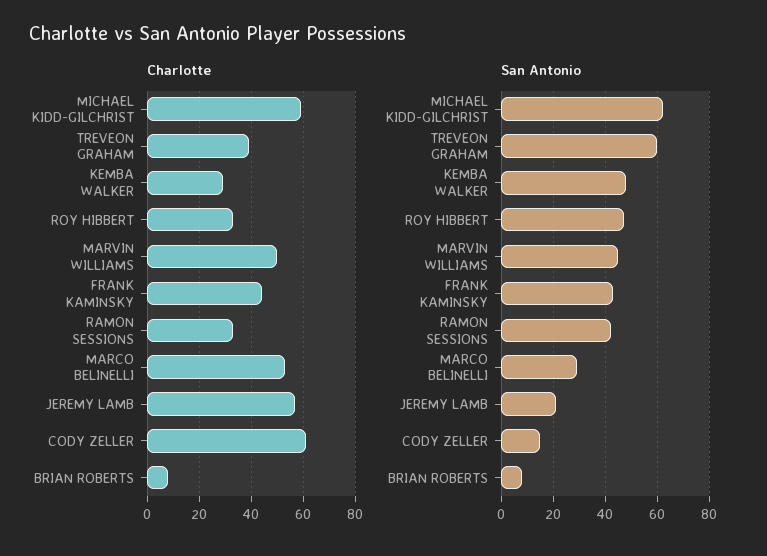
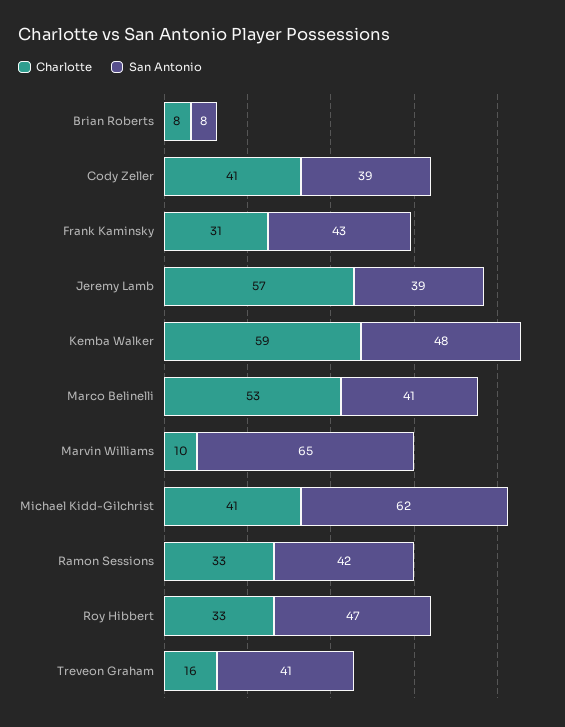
Charlotte, MICHAEL KIDD-GILCHRIST: 60 -> 41
Charlotte, TREVEON GRAHAM: 40 -> 16
Charlotte, KEMBA WALKER: 30 -> 59
Charlotte, MARVIN WILLIAMS: 50 -> 10
Charlotte, FRANK KAMINSKY: 45 -> 31
Charlotte, CODY ZELLER: 60 -> 41
San Antonio, TREVEON GRAHAM: 60 -> 41
San Antonio, MARVIN WILLIAMS: 45 -> 65
San Antonio, MARCO BELINELLI: 30 -> 41
San Antonio, JEREMY LAMB: 20 -> 39
San Antonio, CODY ZELLER: 15 -> 39

